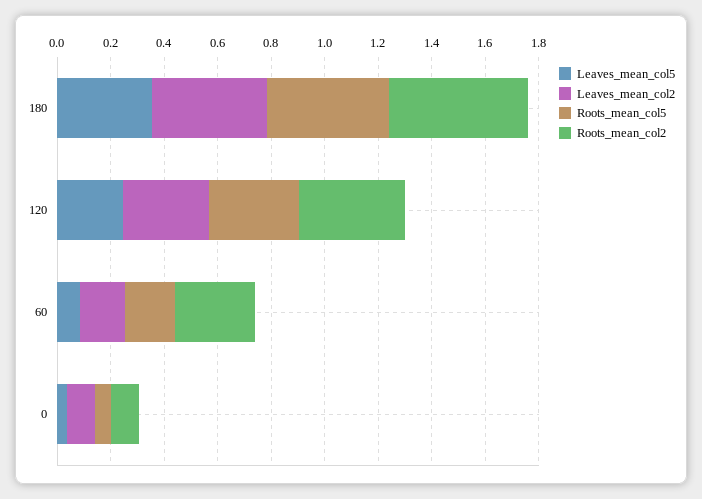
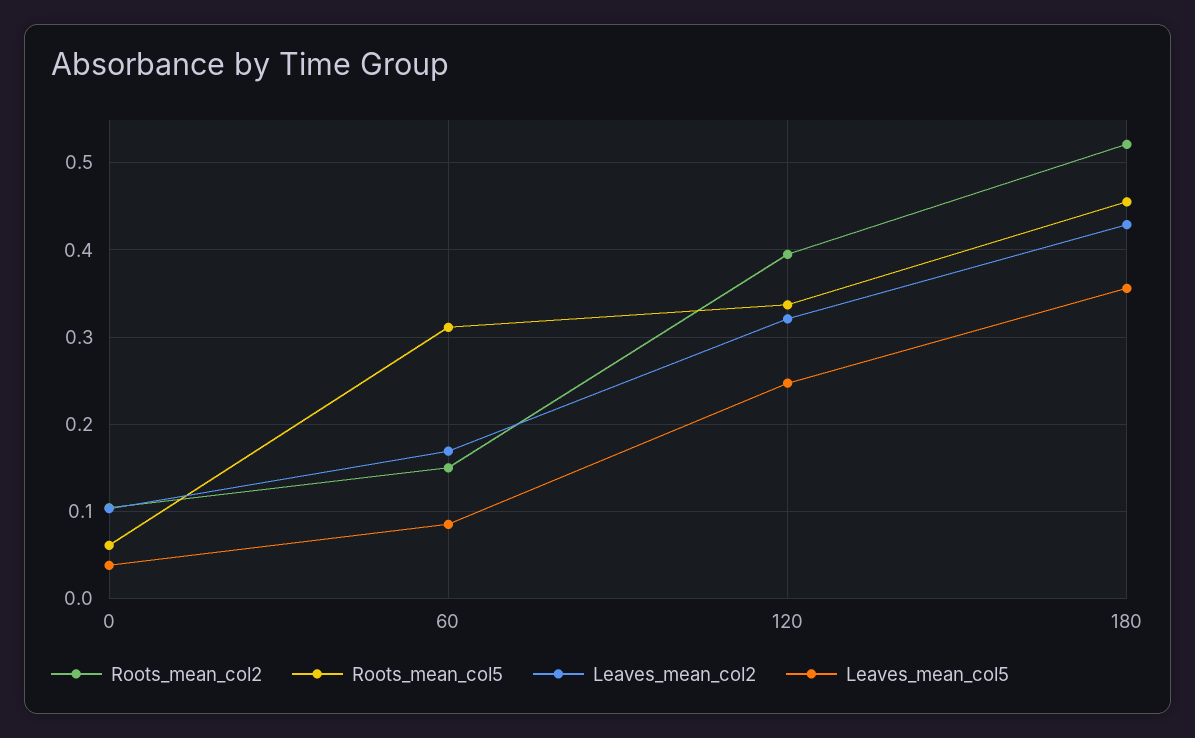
Roots_mean_col5, 60: 0.2 -> 0.31
Roots_mean_col2, 60: 0.3 -> 0.15

